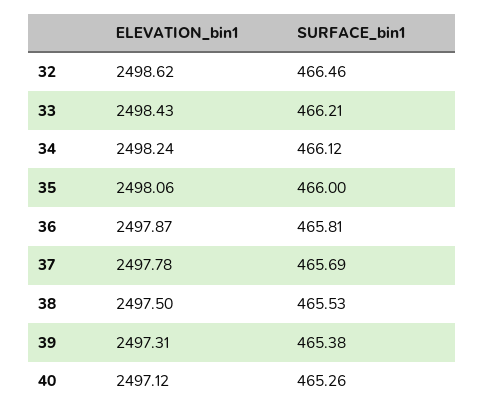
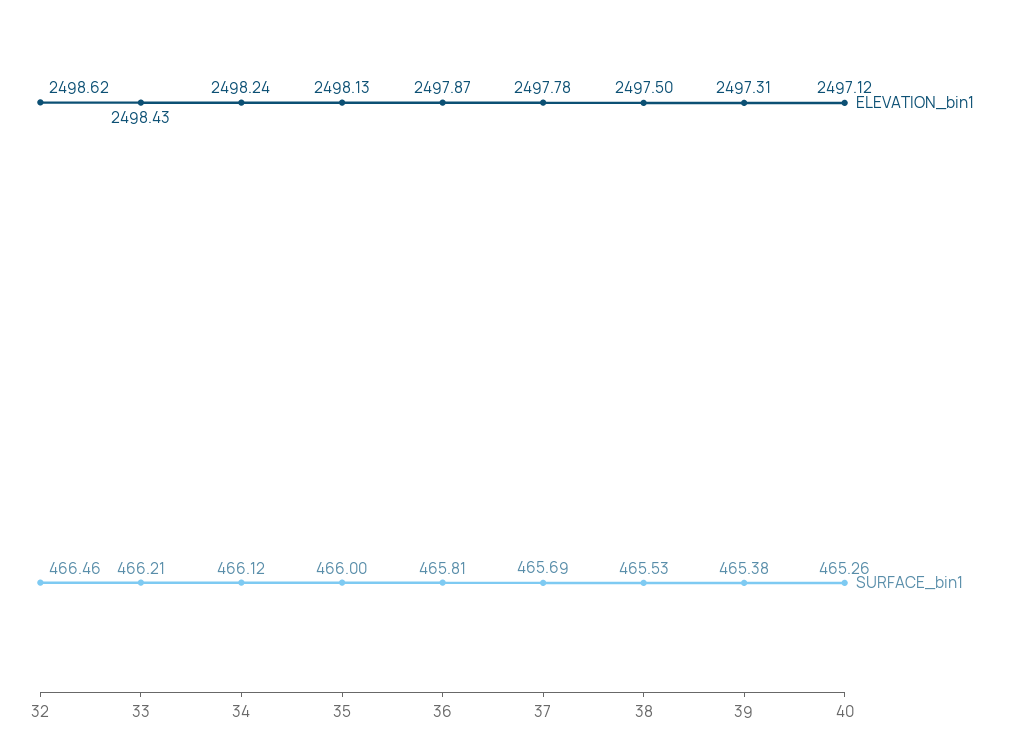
ELEVATION_bin1, 35: 2498.06 -> 2498.13

